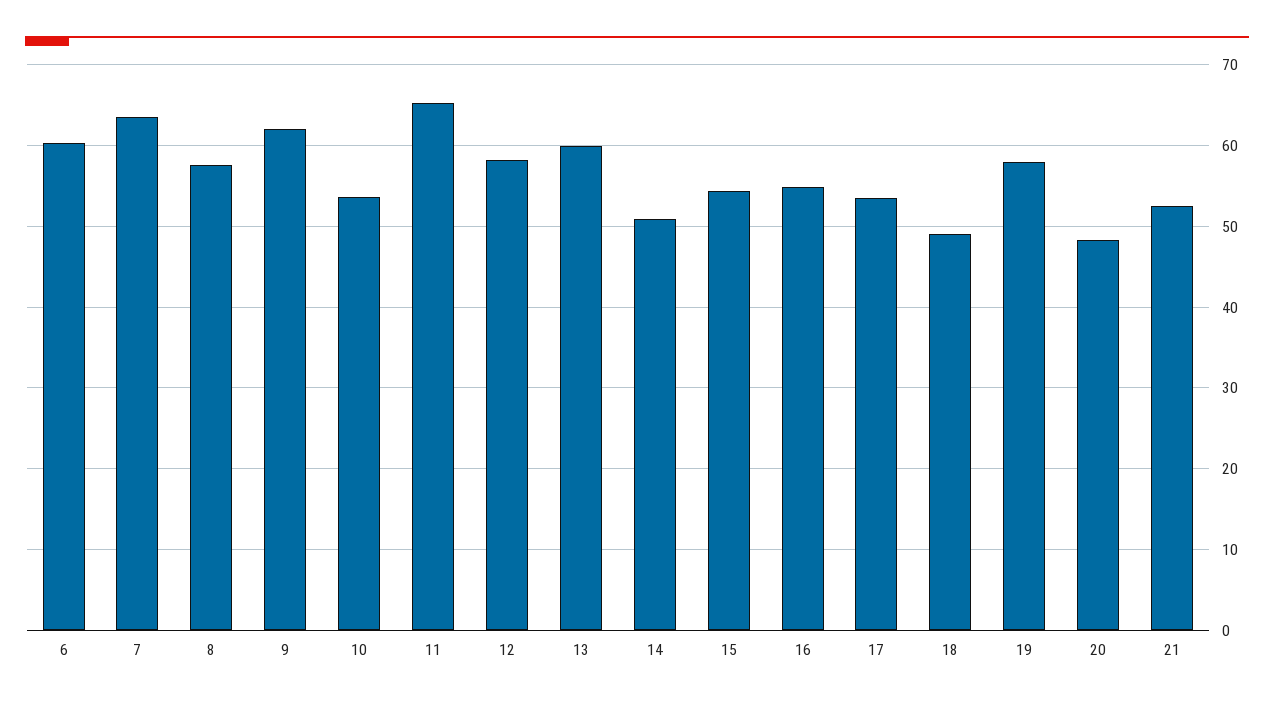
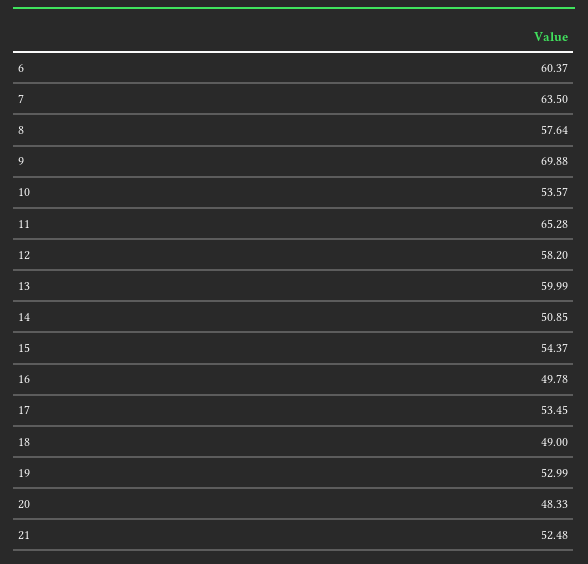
9: 62 -> 69.88
16: 55 -> 49.78
19: 58 -> 52.99

